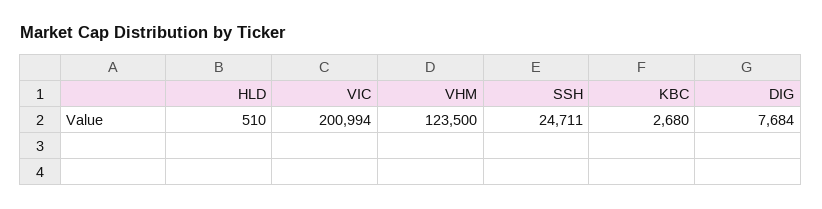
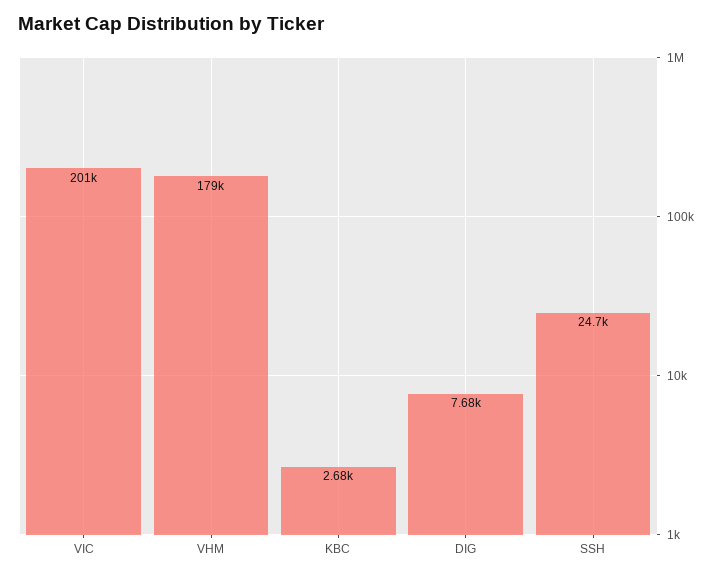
HLD: 510 -> none
VHM: 123500 -> 179000

